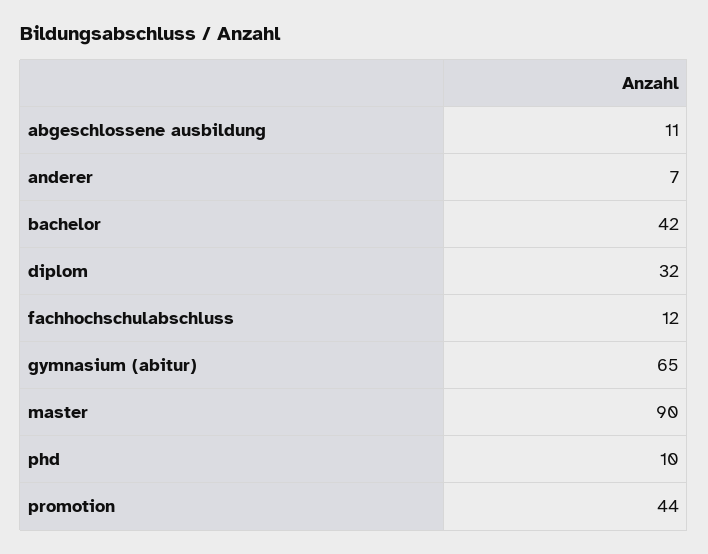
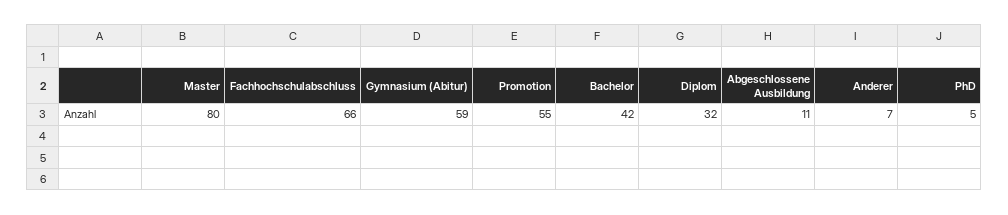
fachhochschulabschluss: 12 -> 66
gymnasium (abitur): 65 -> 59
master: 90 -> 80
phd: 10 -> 5
promotion: 44 -> 55

